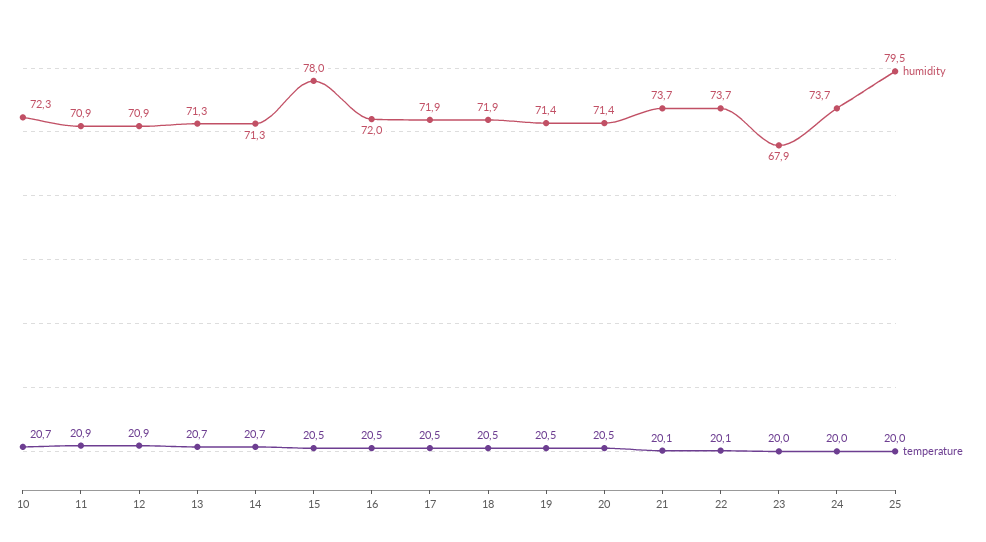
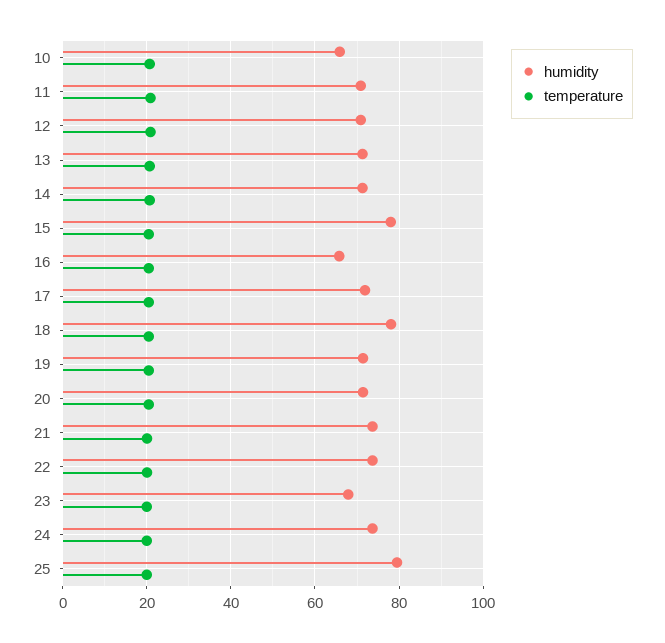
humidity, 10: 72.3 -> 66
humidity, 16: 72 -> 66
humidity, 18: 71.9 -> 78

